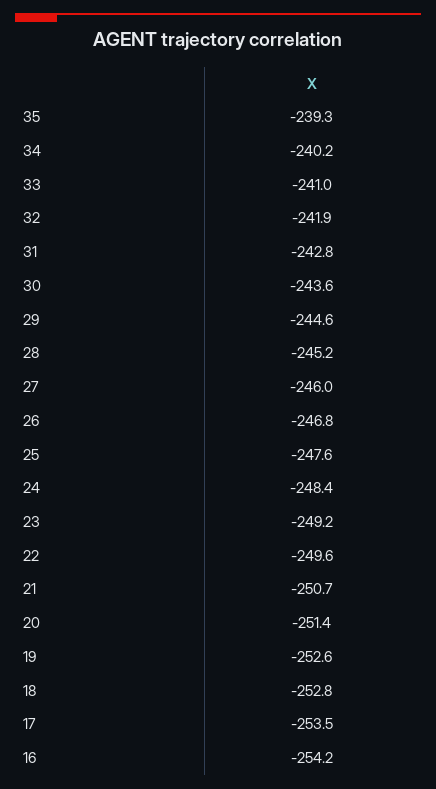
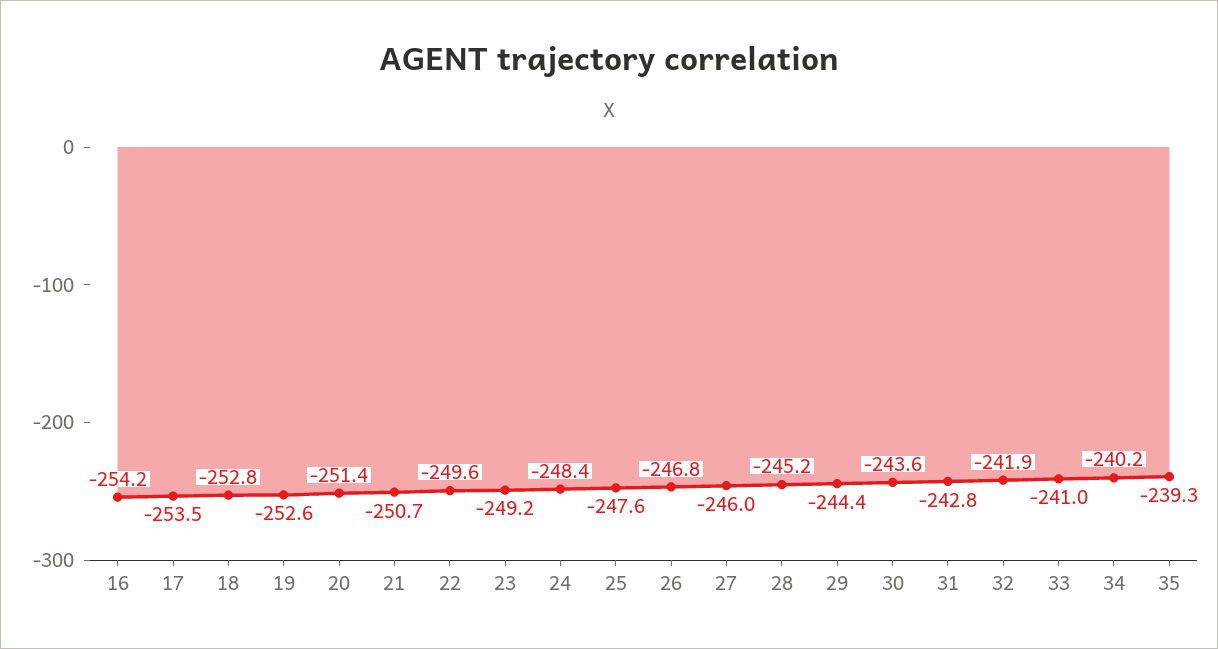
29: -244.6 -> -244.4

